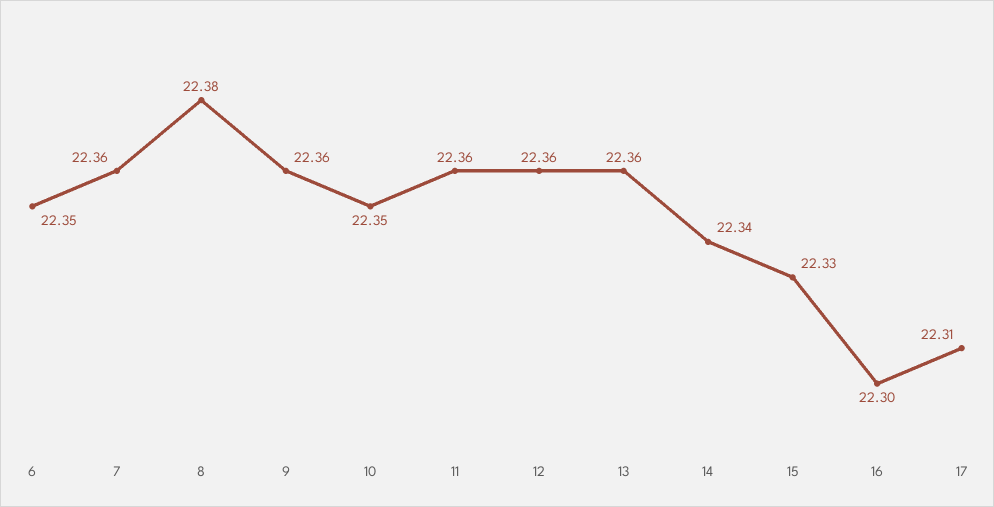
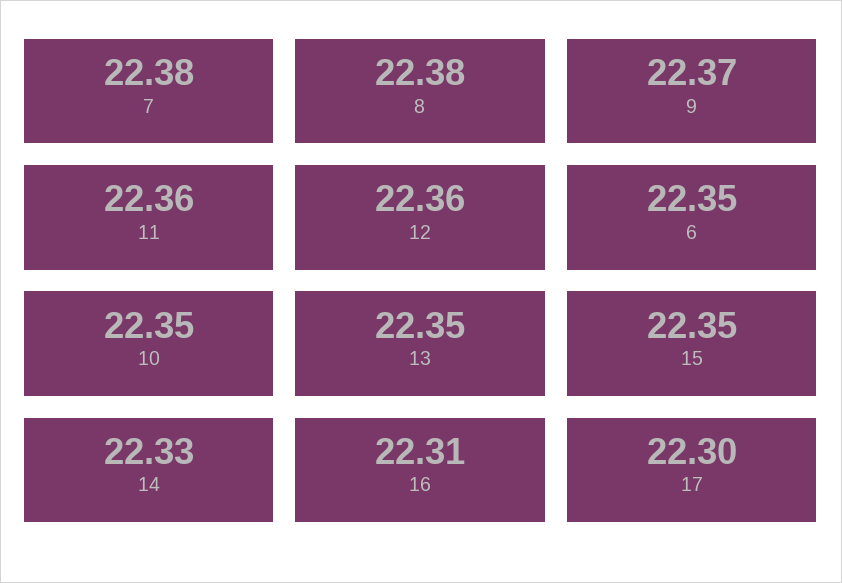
7: 22.36 -> 22.38
9: 22.36 -> 22.37
13: 22.36 -> 22.35
14: 22.34 -> 22.33
15: 22.33 -> 22.35
16: 22.3 -> 22.31
17: 22.31 -> 22.3

